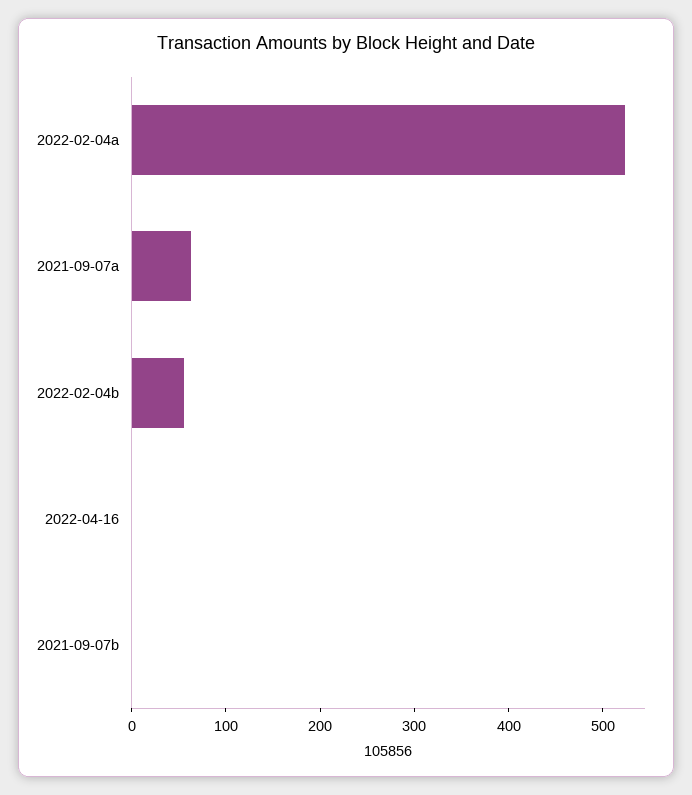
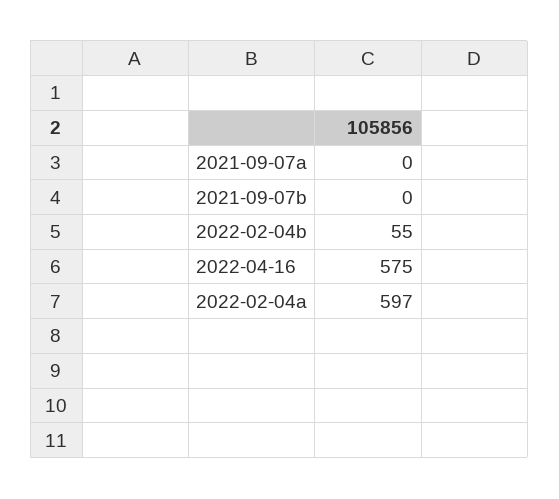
2022-02-04a: 520 -> 597
2021-09-07a: 60 -> 0
2022-04-16: 0 -> 575

